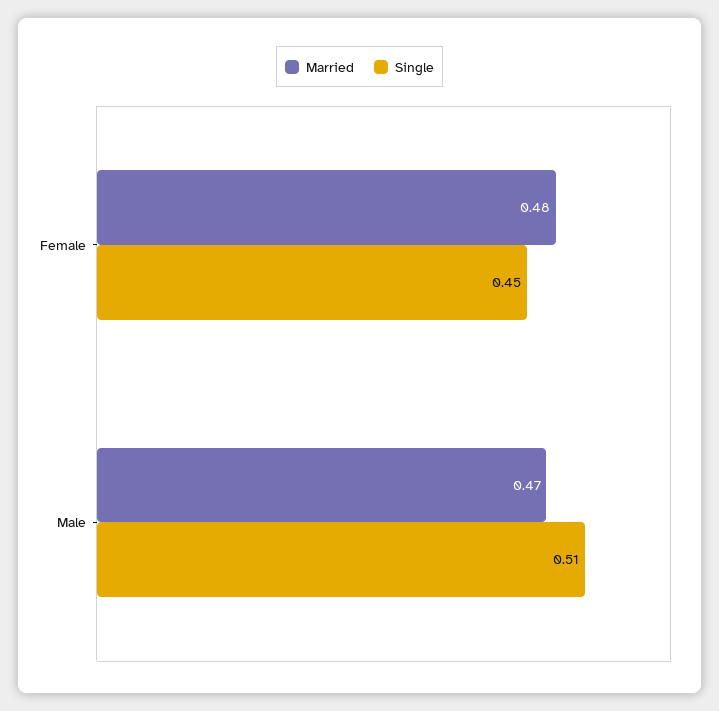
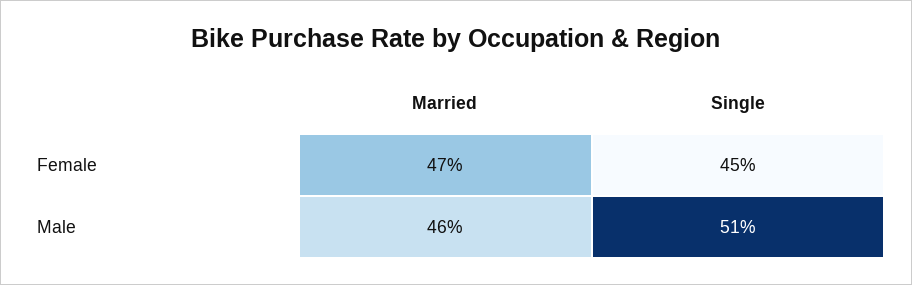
Married, Female: 0.48 -> 0.47
Married, Male: 0.47 -> 0.46

